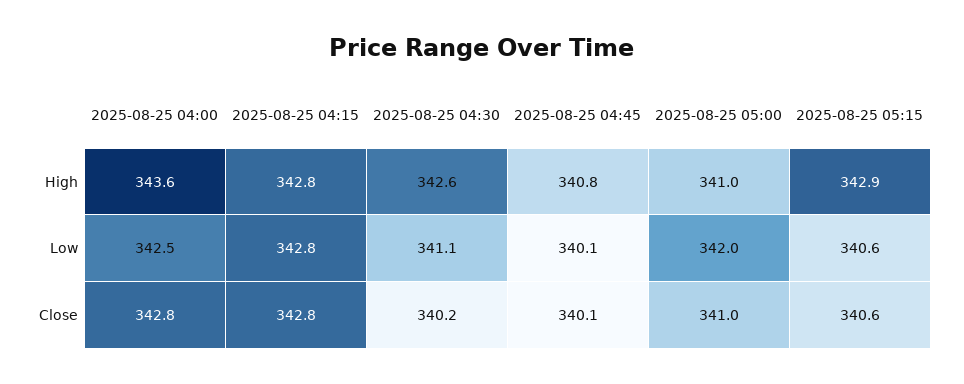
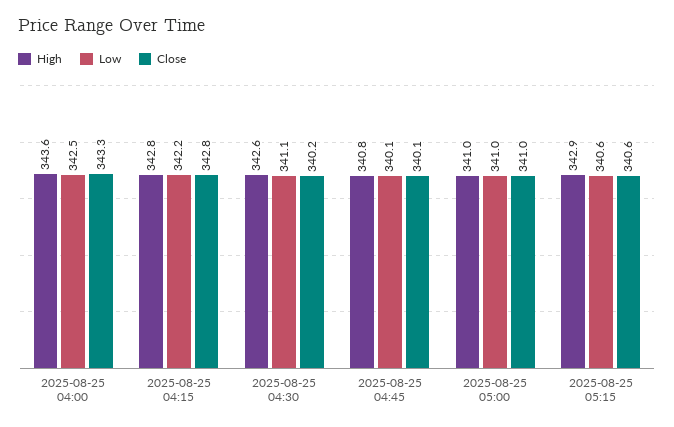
Low, 2025-08-25 04:15: 342.8 -> 342.2
Low, 2025-08-25 05:00: 342 -> 341
Close, 2025-08-25 04:00: 342.8 -> 343.3

